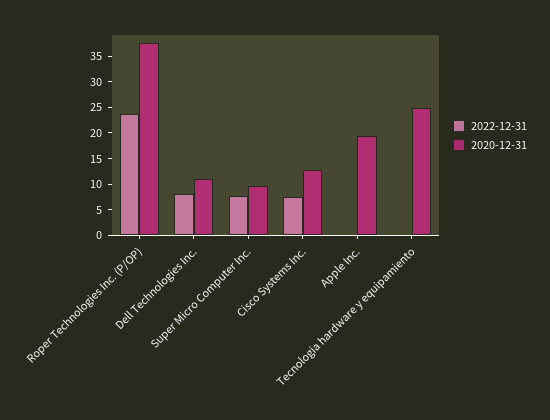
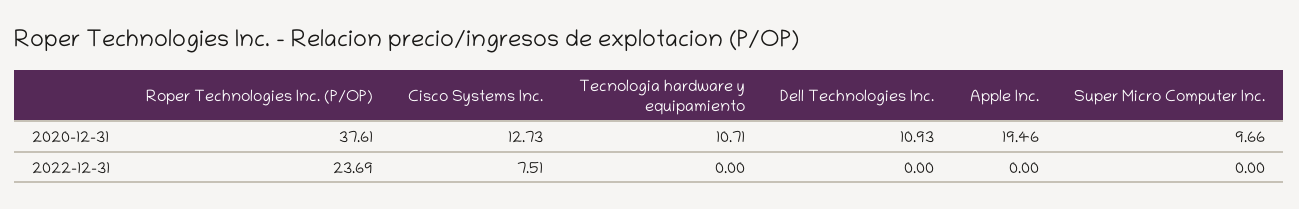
2022-12-31, Dell Technologies Inc.: 7.5 -> 0
2022-12-31, Super Micro Computer Inc.: 7.5 -> 0
2020-12-31, Tecnologia hardware y equipamiento: 25 -> 10.71

